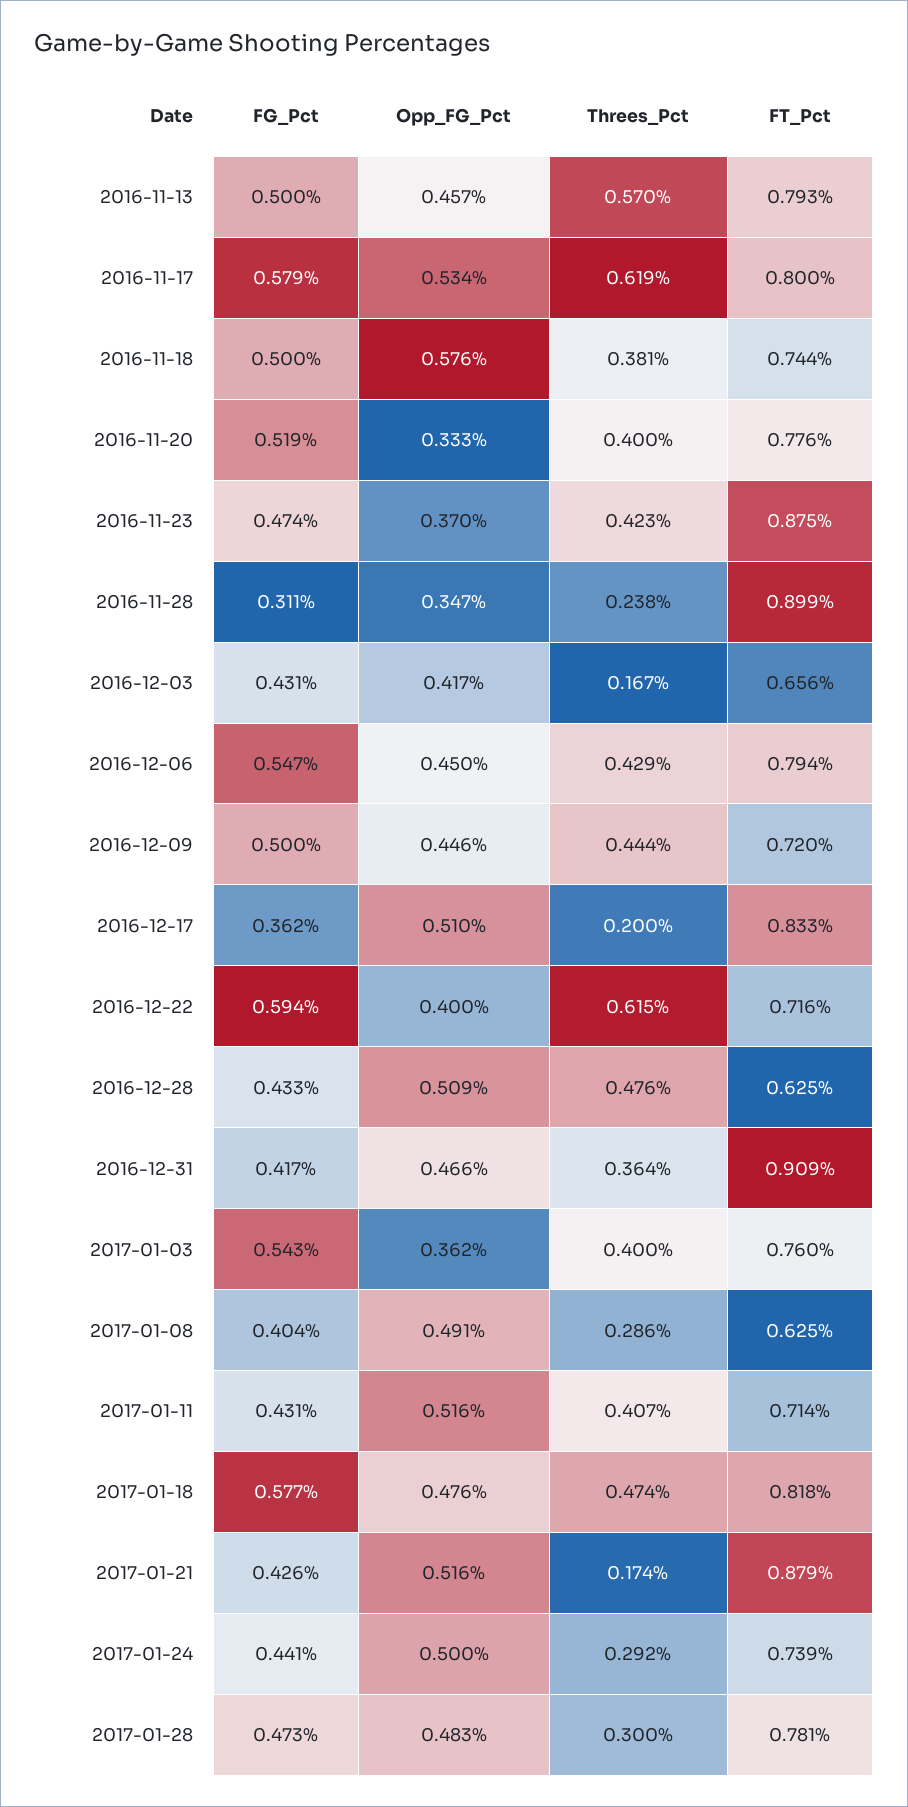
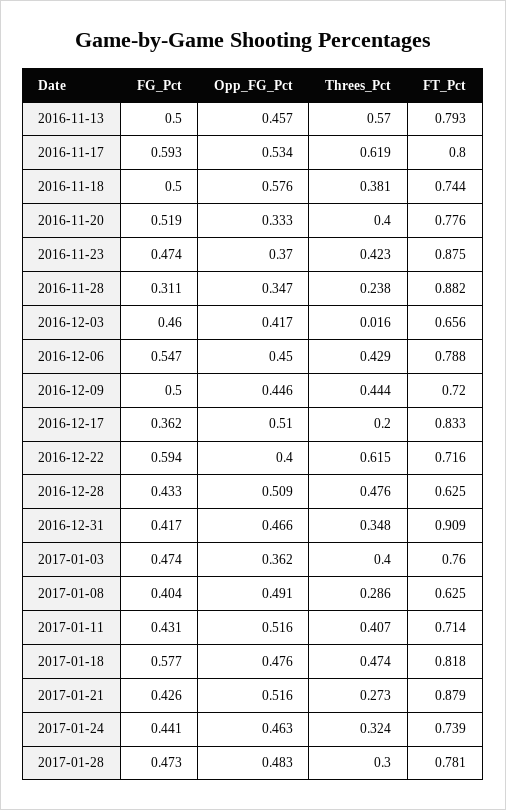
FG_Pct, 2016-11-17: 0.579 -> 0.593
FT_Pct, 2016-11-28: 0.899 -> 0.882
FG_Pct, 2016-12-03: 0.431 -> 0.46
Threes_Pct, 2016-12-03: 0.167 -> 0.016
FT_Pct, 2016-12-06: 0.794 -> 0.788
Threes_Pct, 2016-12-31: 0.364 -> 0.348
FG_Pct, 2017-01-03: 0.543 -> 0.474
Threes_Pct, 2017-01-21: 0.174 -> 0.273
Opp_FG_Pct, 2017-01-24: 0.5 -> 0.463
Threes_Pct, 2017-01-24: 0.292 -> 0.324

